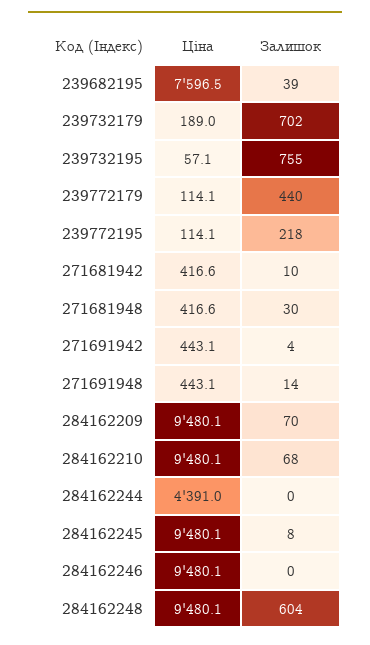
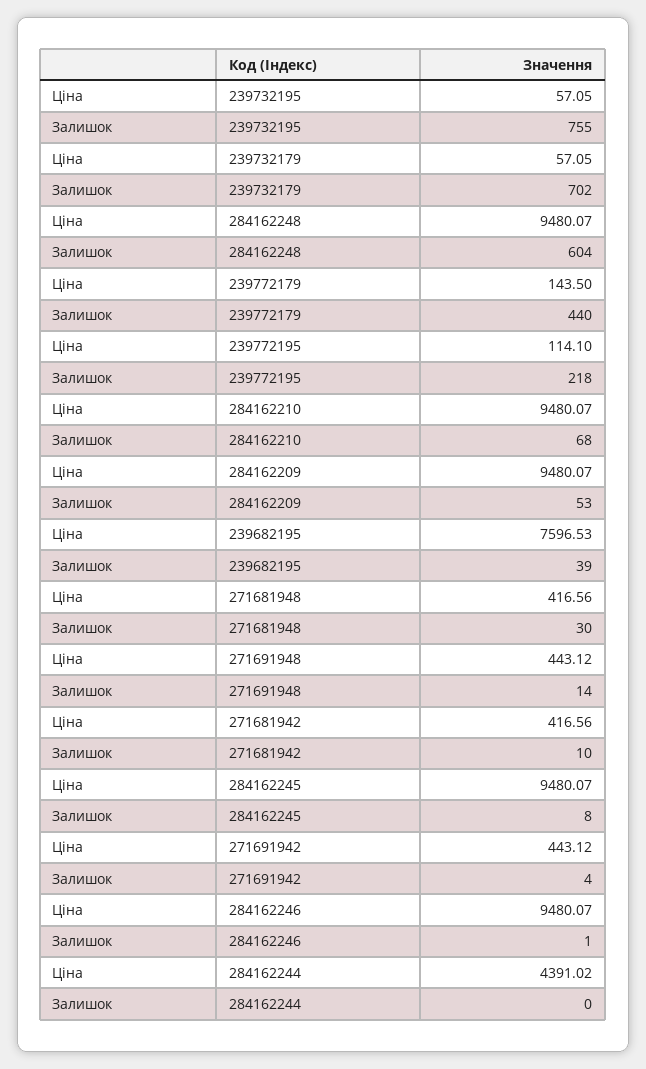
Ціна, 239732179: 189 -> 57.05
Ціна, 239772179: 114.1 -> 143.5
Залишок, 284162209: 70 -> 53
Залишок, 284162246: 0 -> 1

